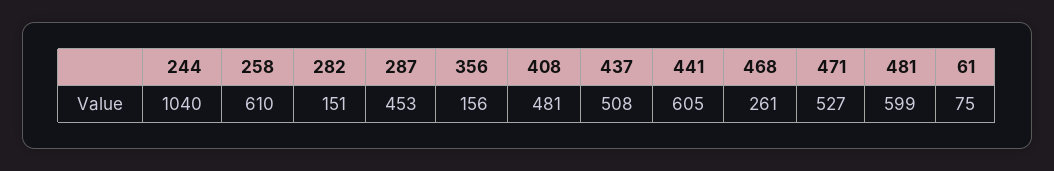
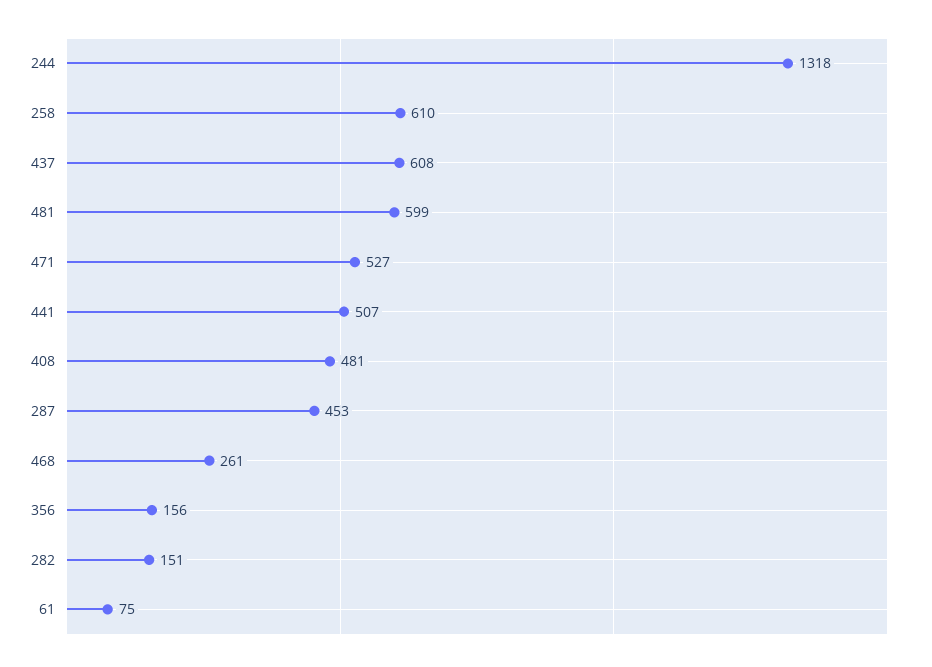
244: 1040 -> 1318
437: 508 -> 608
441: 605 -> 507

